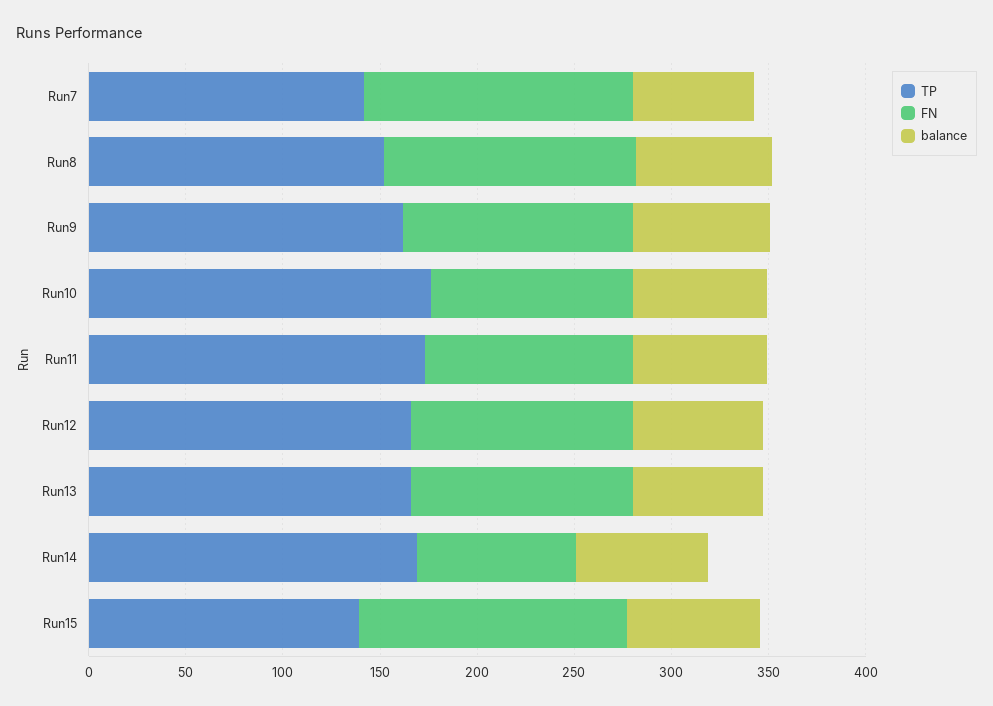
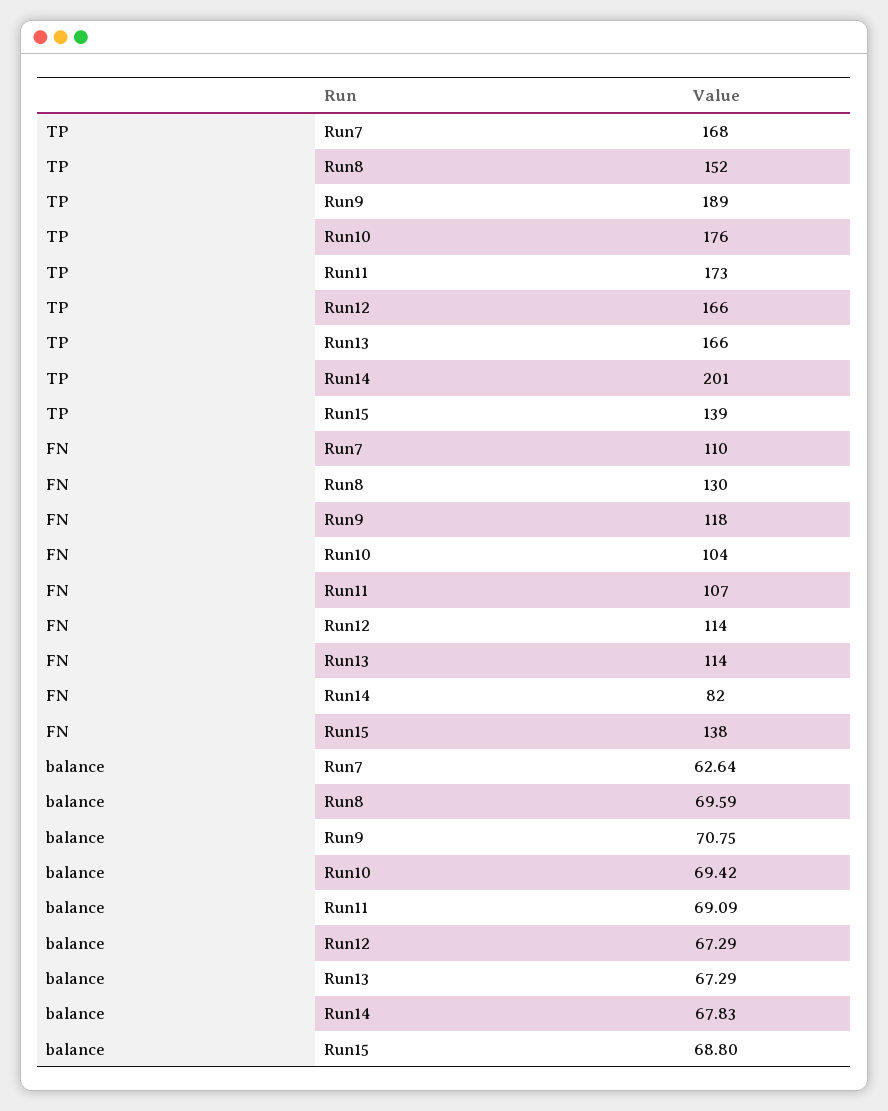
TP, Run7: 140 -> 168
FN, Run7: 140 -> 110
TP, Run9: 160 -> 189
TP, Run14: 170 -> 201

